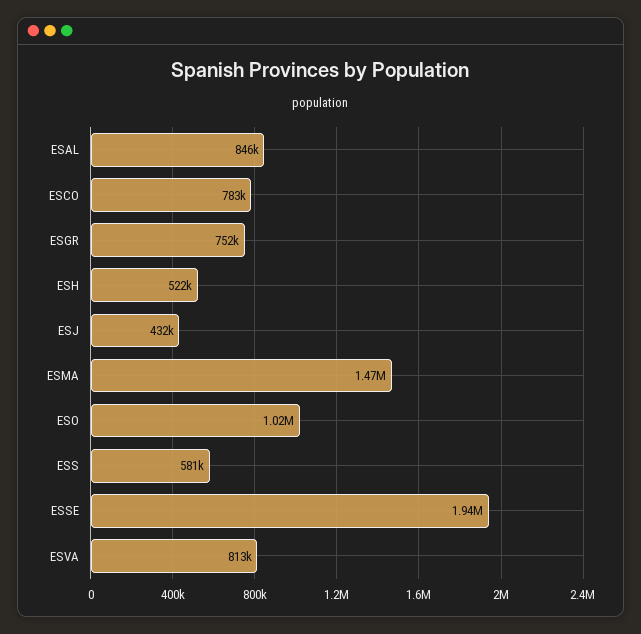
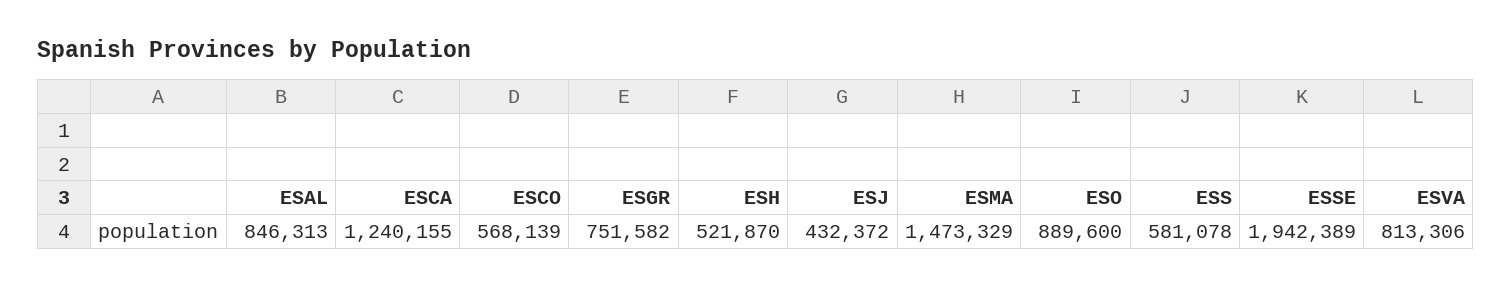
ESCO: 783000 -> 568139
ESO: 1020000 -> 889600
ESCA: none -> 1240155

